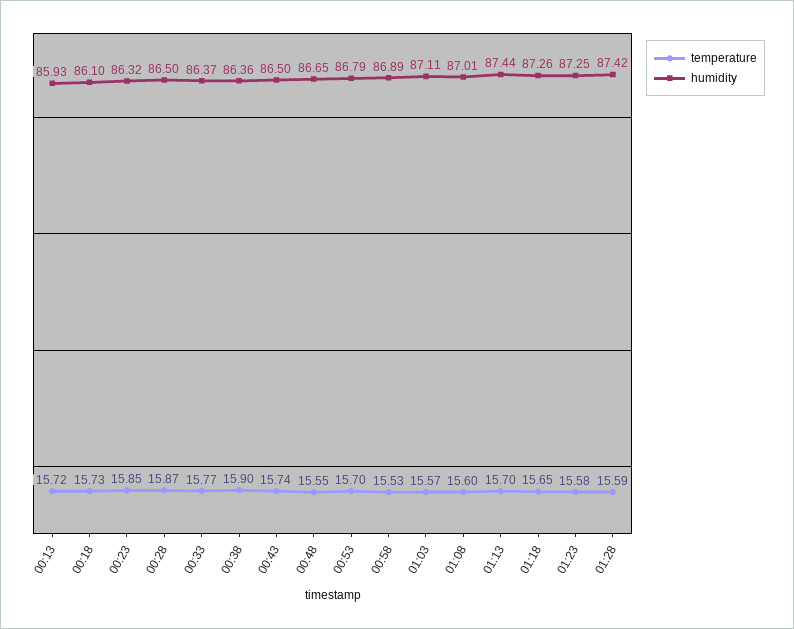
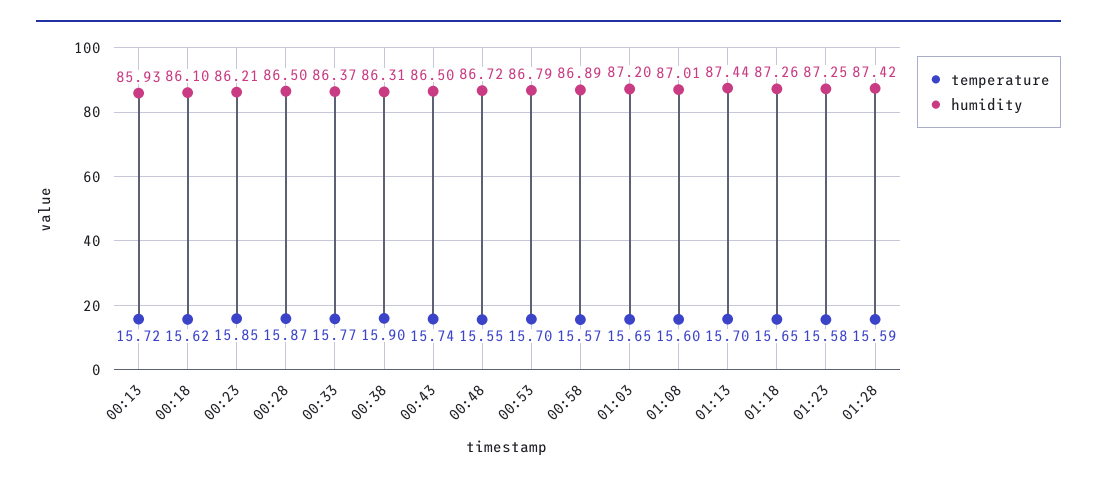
temperature, 00:18: 15.73 -> 15.62
humidity, 00:23: 86.32 -> 86.21
humidity, 00:38: 86.36 -> 86.31
humidity, 00:48: 86.65 -> 86.72
temperature, 00:58: 15.53 -> 15.57
temperature, 01:03: 15.57 -> 15.65
humidity, 01:03: 87.11 -> 87.2

